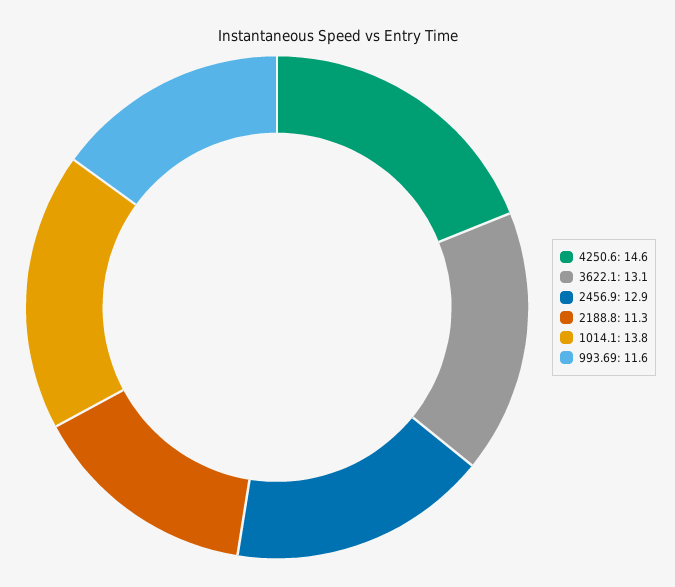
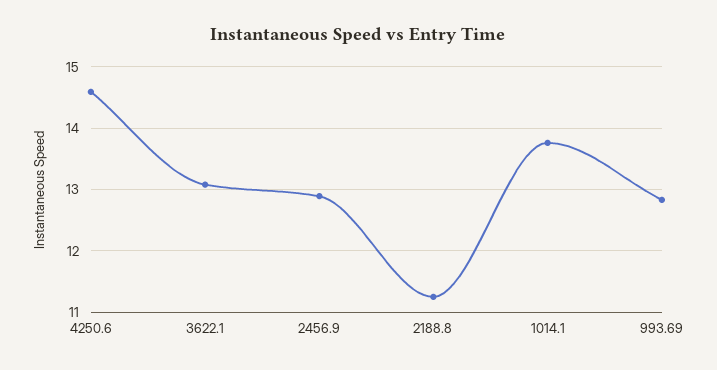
993.69: 11.6 -> 12.8

